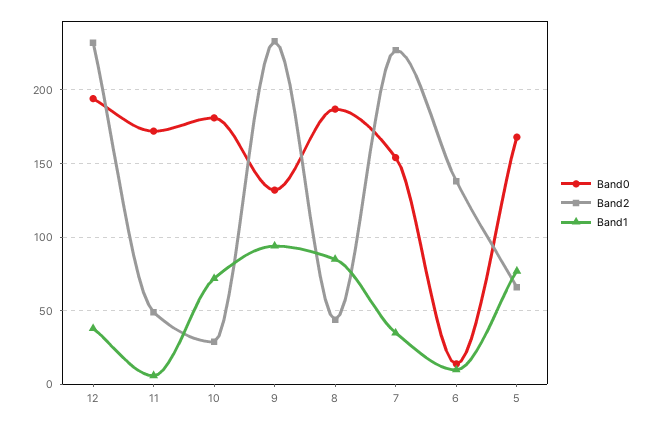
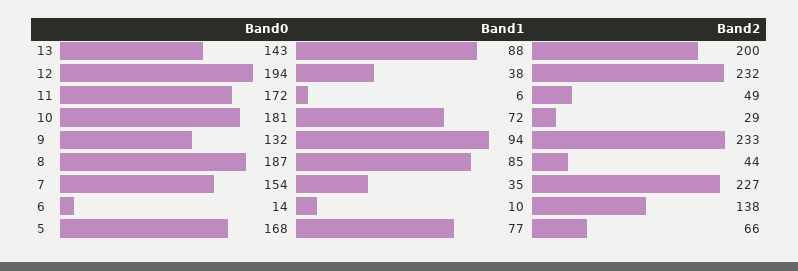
Band0, 13: none -> 143
Band1, 13: none -> 88
Band2, 13: none -> 200

